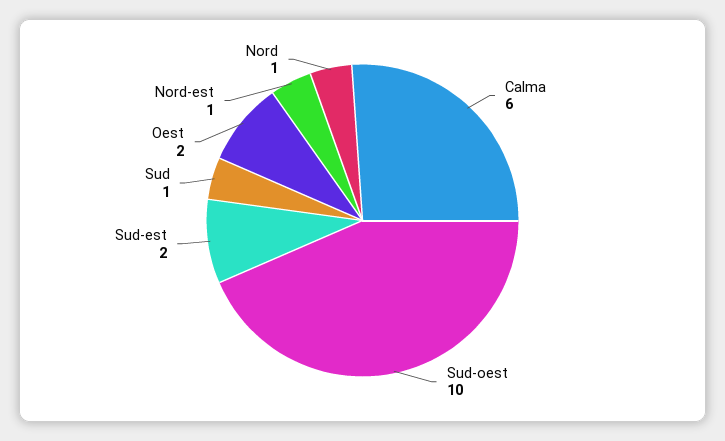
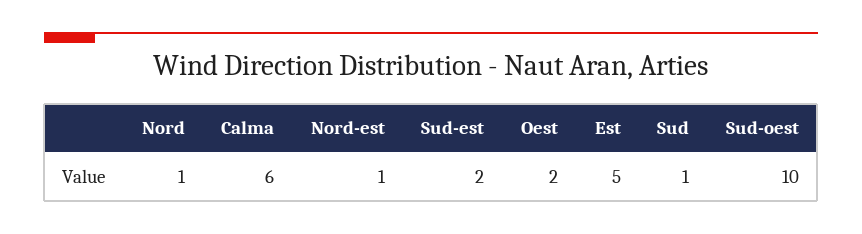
Est: none -> 5

